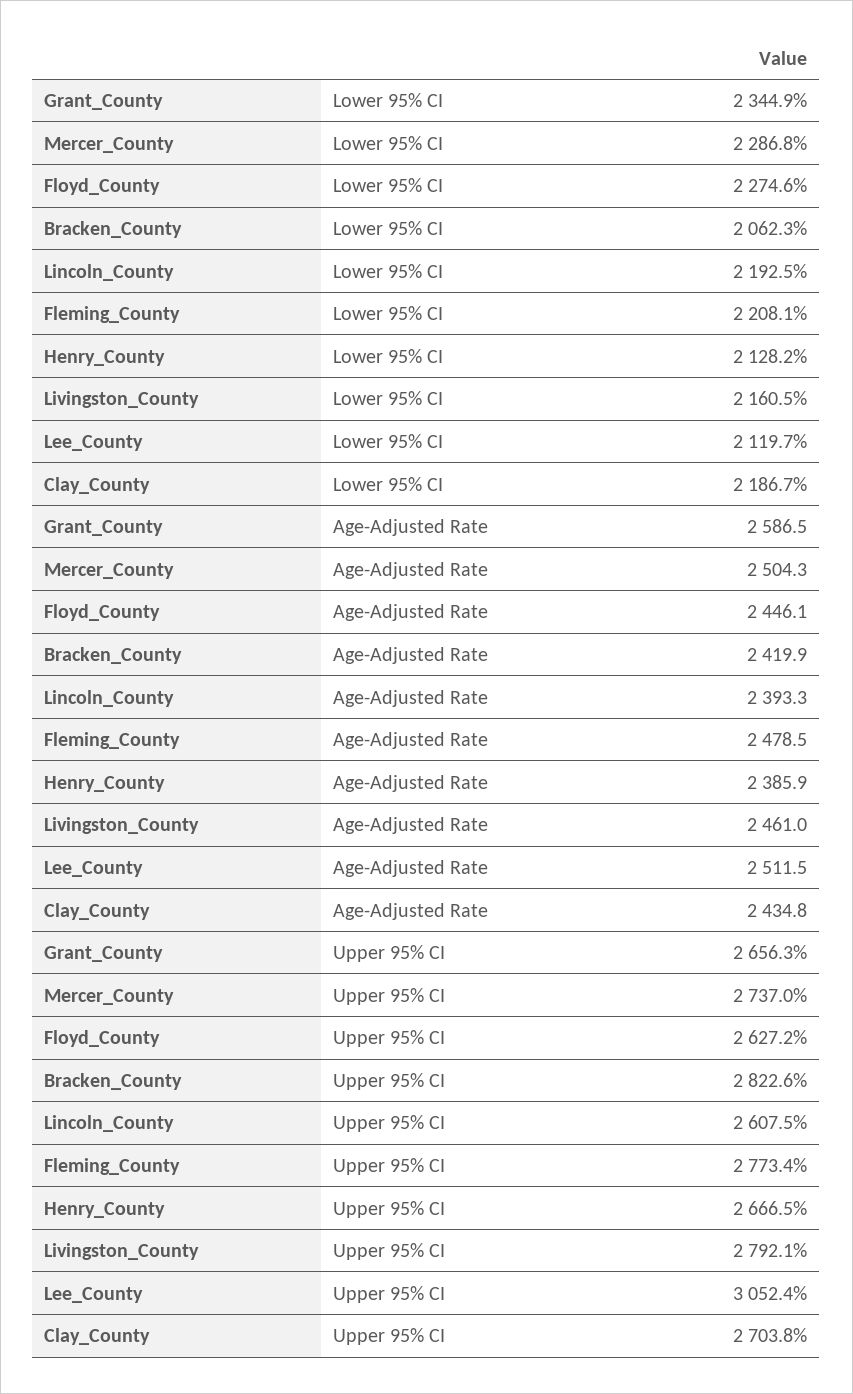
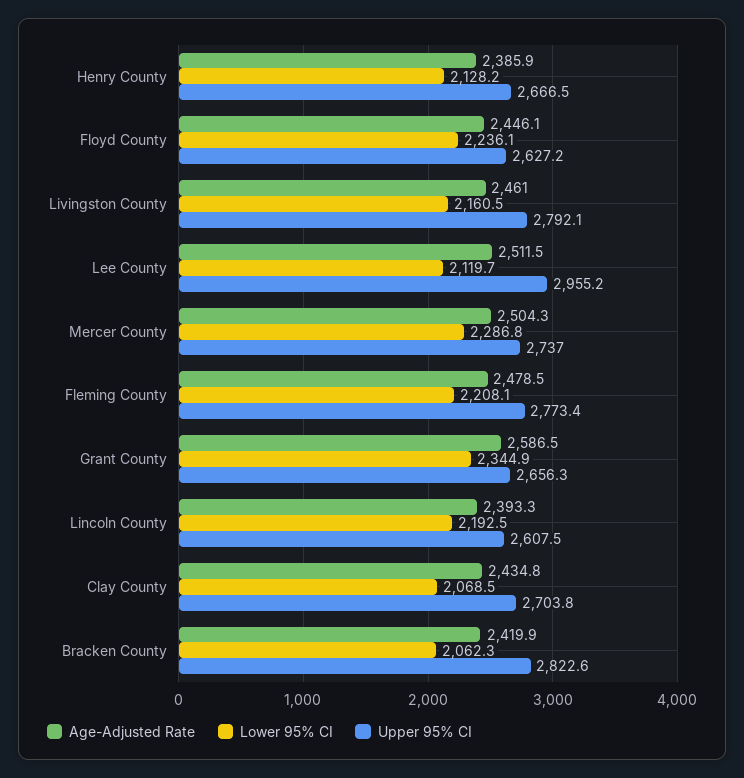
Lower 95% CI, Floyd_County: 2274.6 -> 2236.1
Lower 95% CI, Clay_County: 2186.7 -> 2068.5
Upper 95% CI, Lee_County: 3052.4 -> 2955.2

